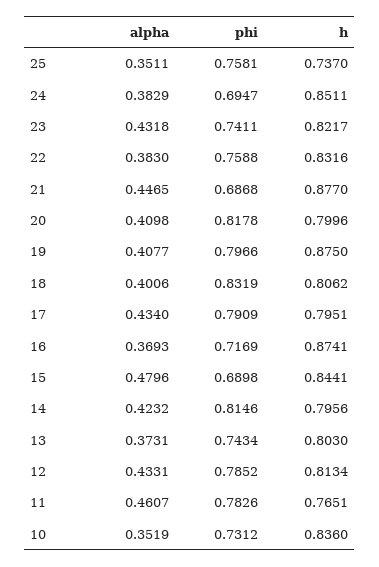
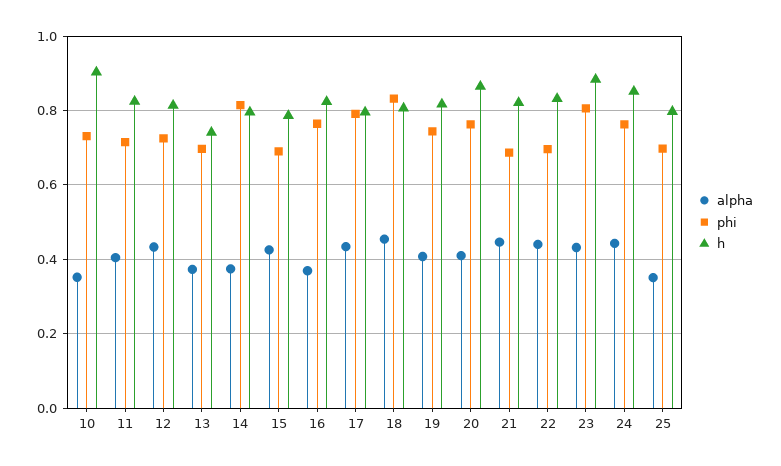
phi, 25: 0.7581 -> 0.7
h, 25: 0.737 -> 0.8
alpha, 24: 0.3829 -> 0.44
phi, 24: 0.6947 -> 0.76
phi, 23: 0.7411 -> 0.8
h, 23: 0.8217 -> 0.88
alpha, 22: 0.383 -> 0.44
phi, 22: 0.7588 -> 0.7
h, 21: 0.877 -> 0.82
phi, 20: 0.8178 -> 0.76
h, 20: 0.7996 -> 0.86
phi, 19: 0.7966 -> 0.74
h, 19: 0.875 -> 0.82
alpha, 18: 0.4006 -> 0.46
phi, 16: 0.7169 -> 0.76
h, 16: 0.8741 -> 0.82
alpha, 15: 0.4796 -> 0.42
h, 15: 0.8441 -> 0.78
alpha, 14: 0.4232 -> 0.38
phi, 13: 0.7434 -> 0.7
h, 13: 0.803 -> 0.74
phi, 12: 0.7852 -> 0.72
alpha, 11: 0.4607 -> 0.4
phi, 11: 0.7826 -> 0.72
h, 11: 0.7651 -> 0.82
h, 10: 0.836 -> 0.9

